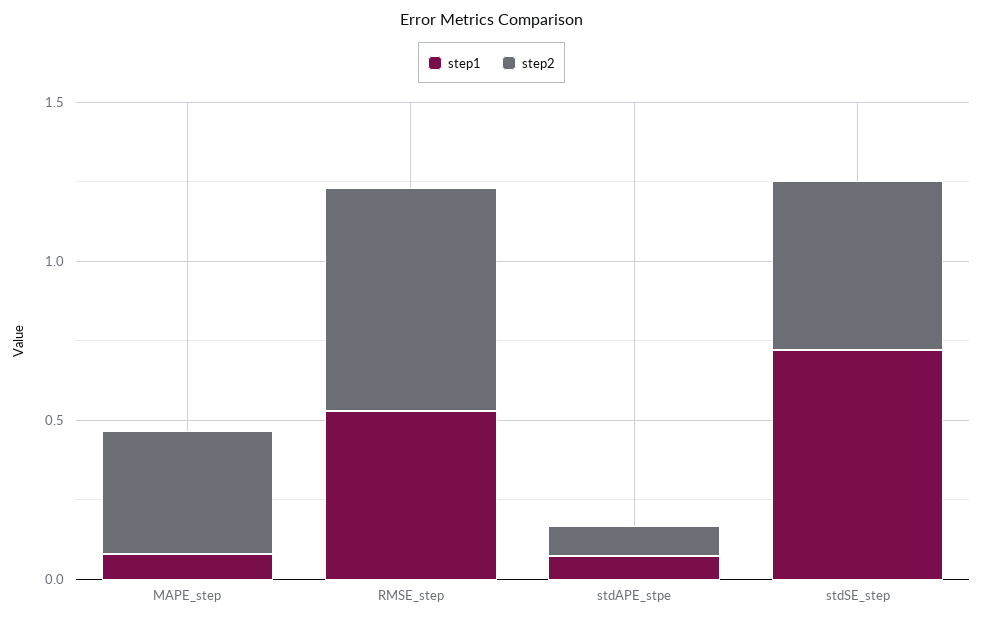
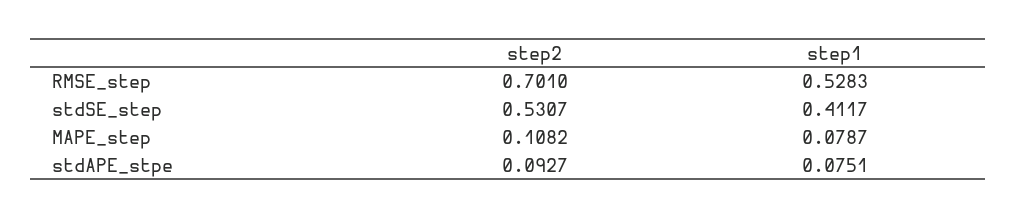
step2, MAPE_step: 0.4 -> 0.1082
step1, stdSE_step: 0.7 -> 0.4117

